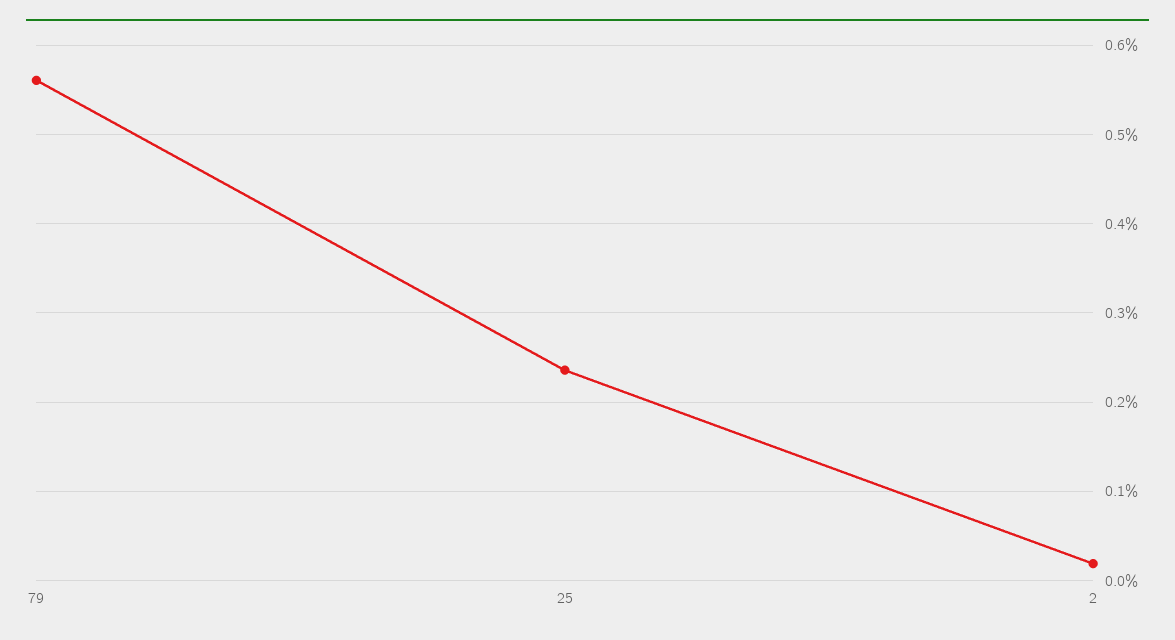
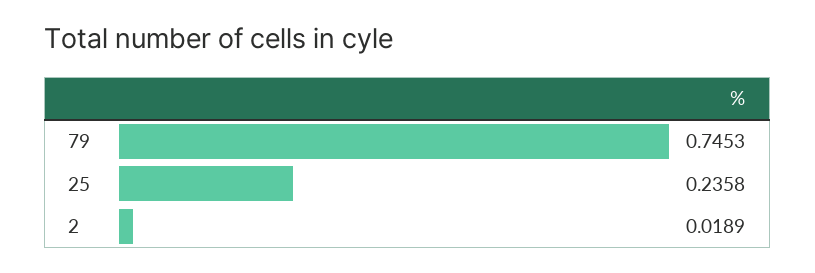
79: 0.56 -> 0.7453

